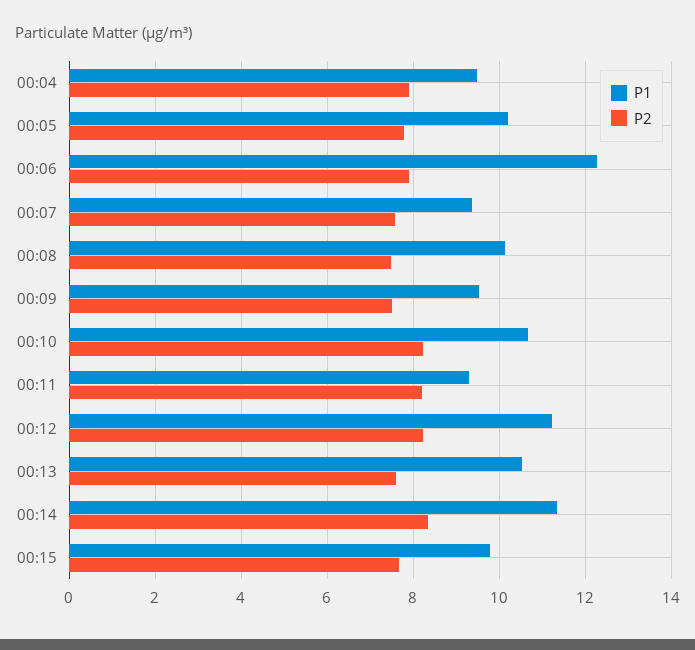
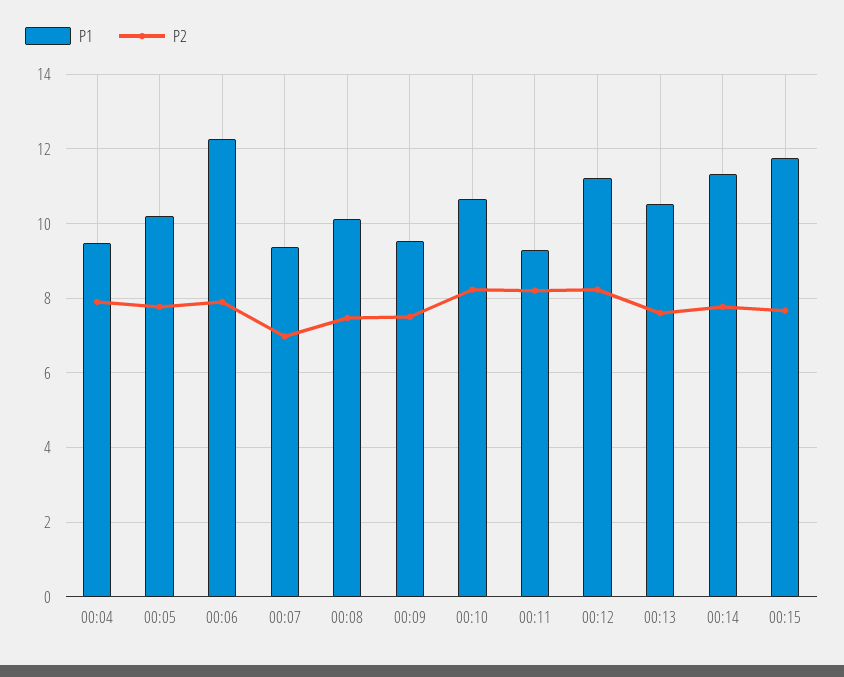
P2, 00:07: 7.6 -> 7
P2, 00:14: 8.4 -> 7.8
P1, 00:15: 9.8 -> 11.8

